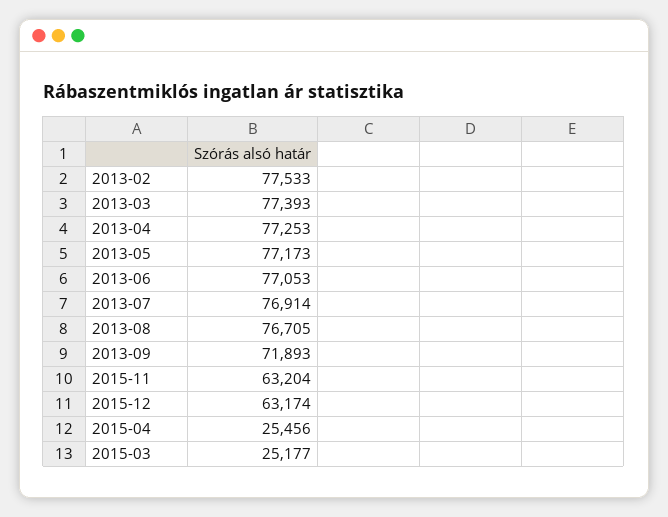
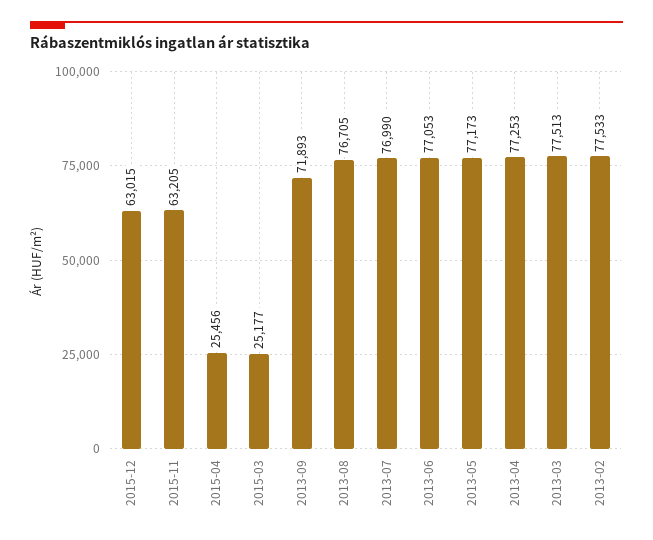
2013-03: 77393 -> 77513
2013-07: 76914 -> 76990
2015-11: 63204 -> 63205
2015-12: 63174 -> 63015

